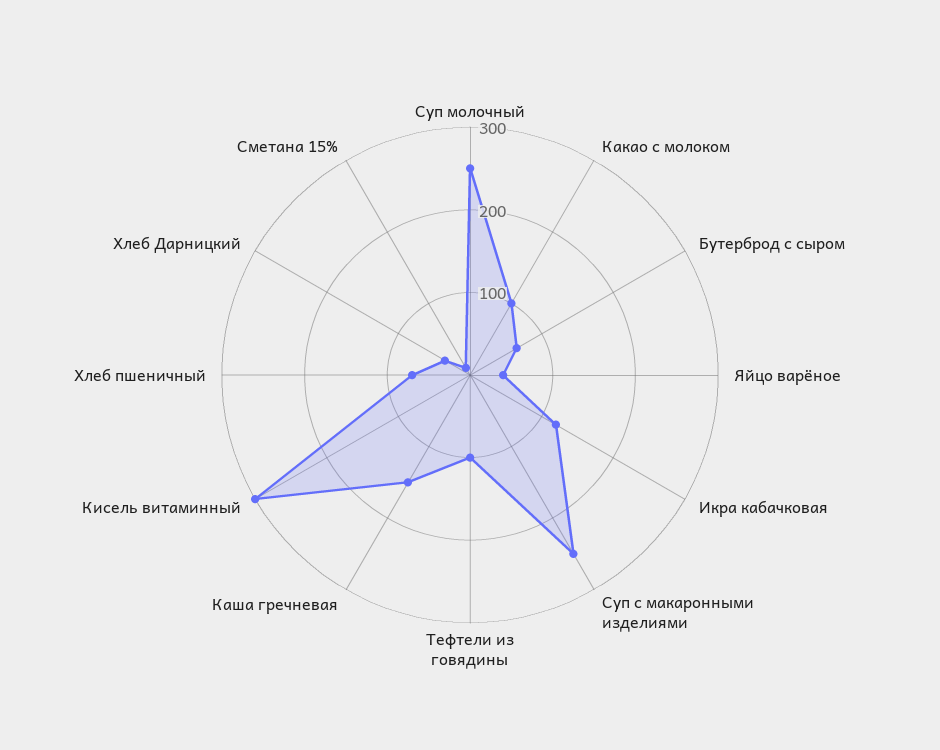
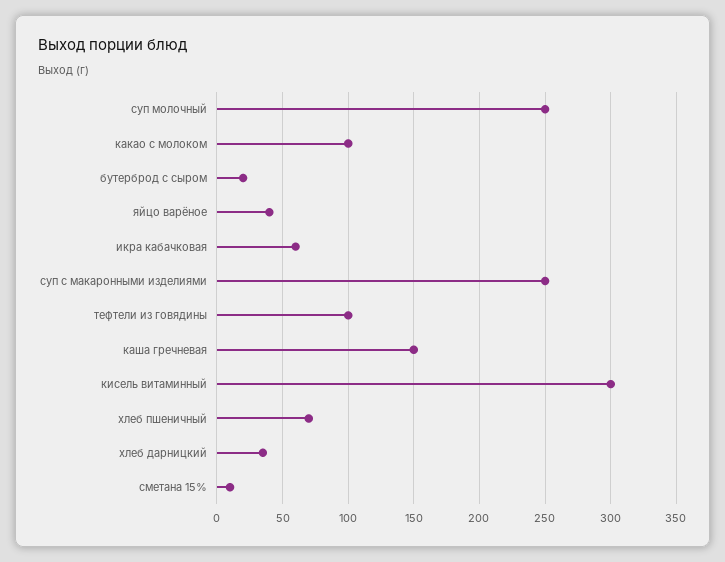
Бутерброд с сыром: 60 -> 20
Икра кабачковая: 120 -> 60

